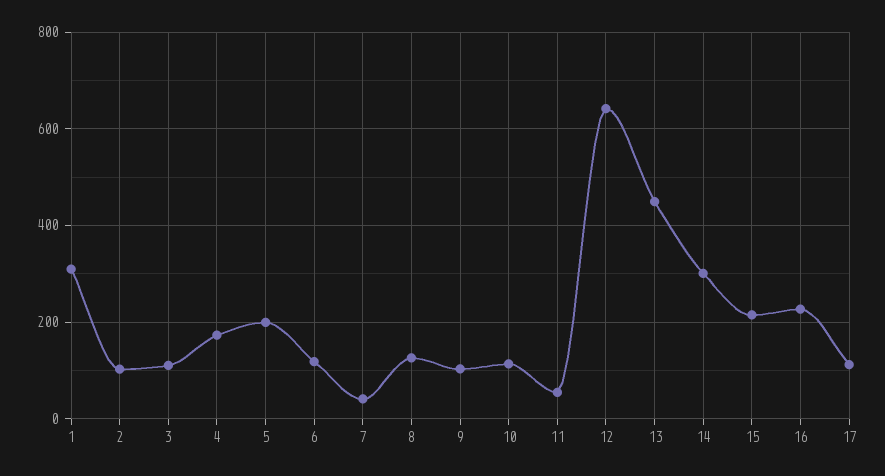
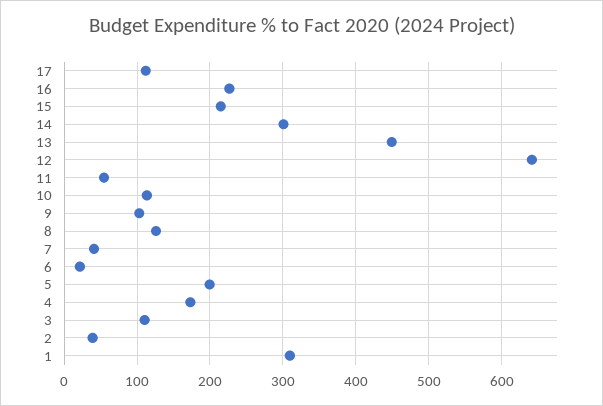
2: 100 -> 40
6: 120 -> 20

